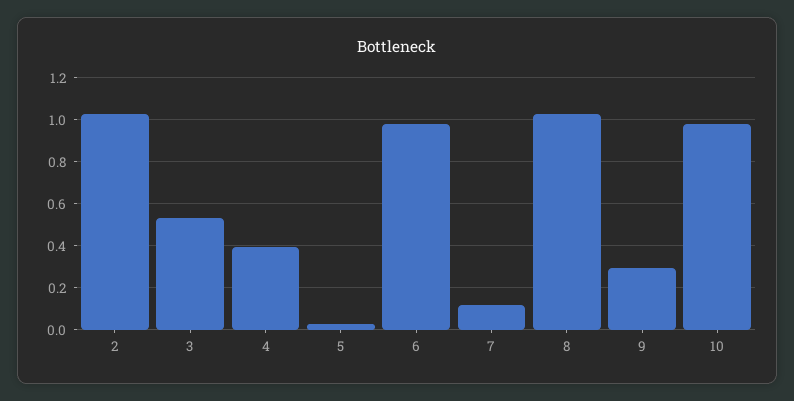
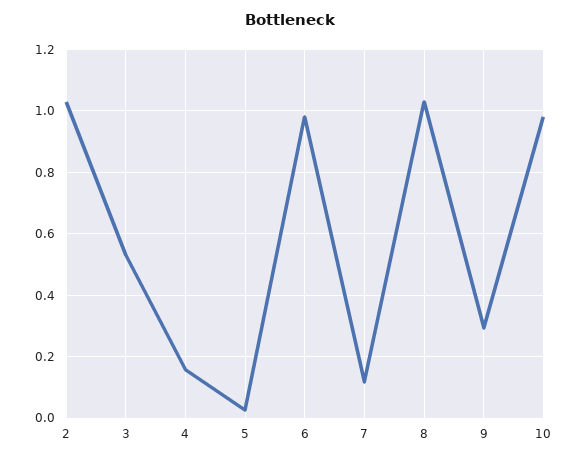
4: 0.4 -> 0.16

